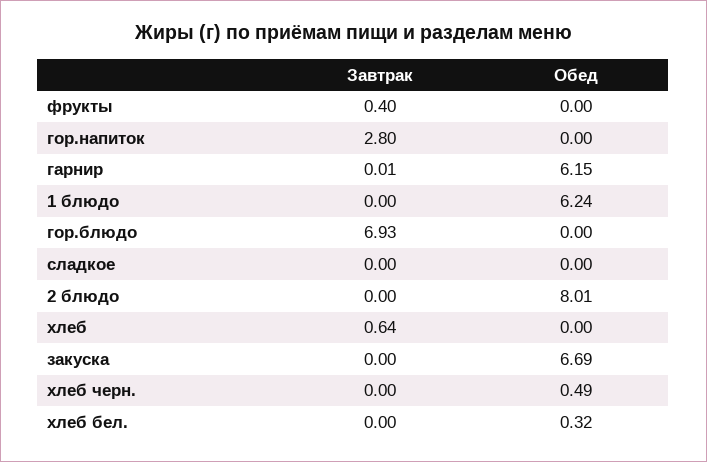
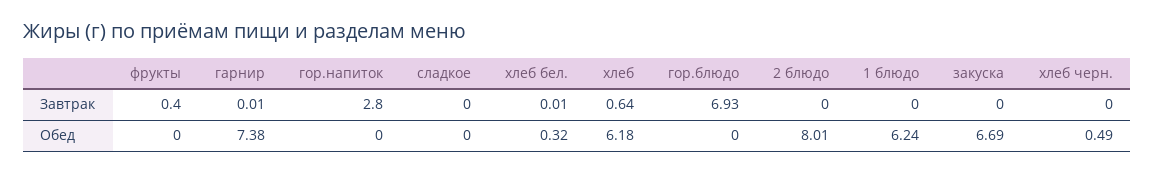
Обед, гарнир: 6.15 -> 7.38
Обед, хлеб: 0 -> 6.18
Завтрак, хлеб бел.: 0 -> 0.01

